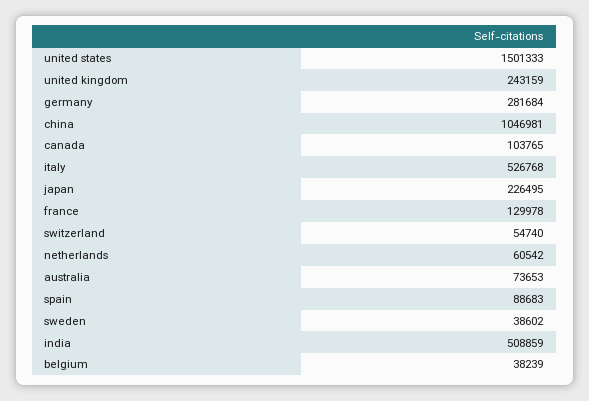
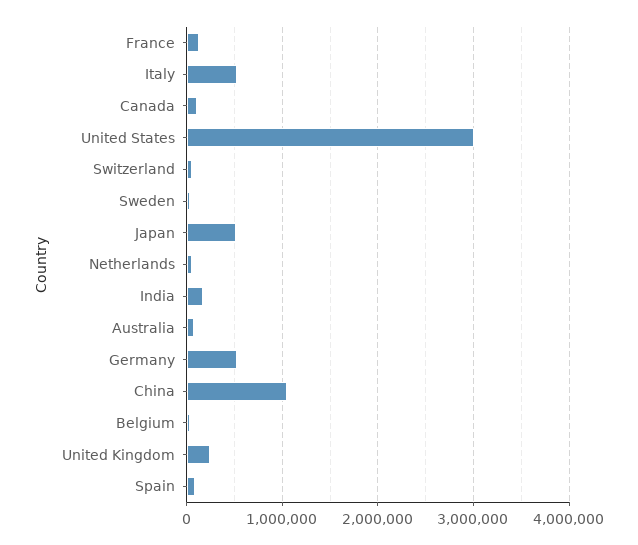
united states: 1501333 -> 3000000
germany: 281684 -> 500000
japan: 226495 -> 500000
india: 508859 -> 200000

